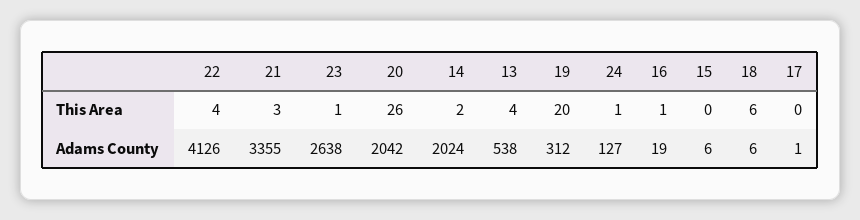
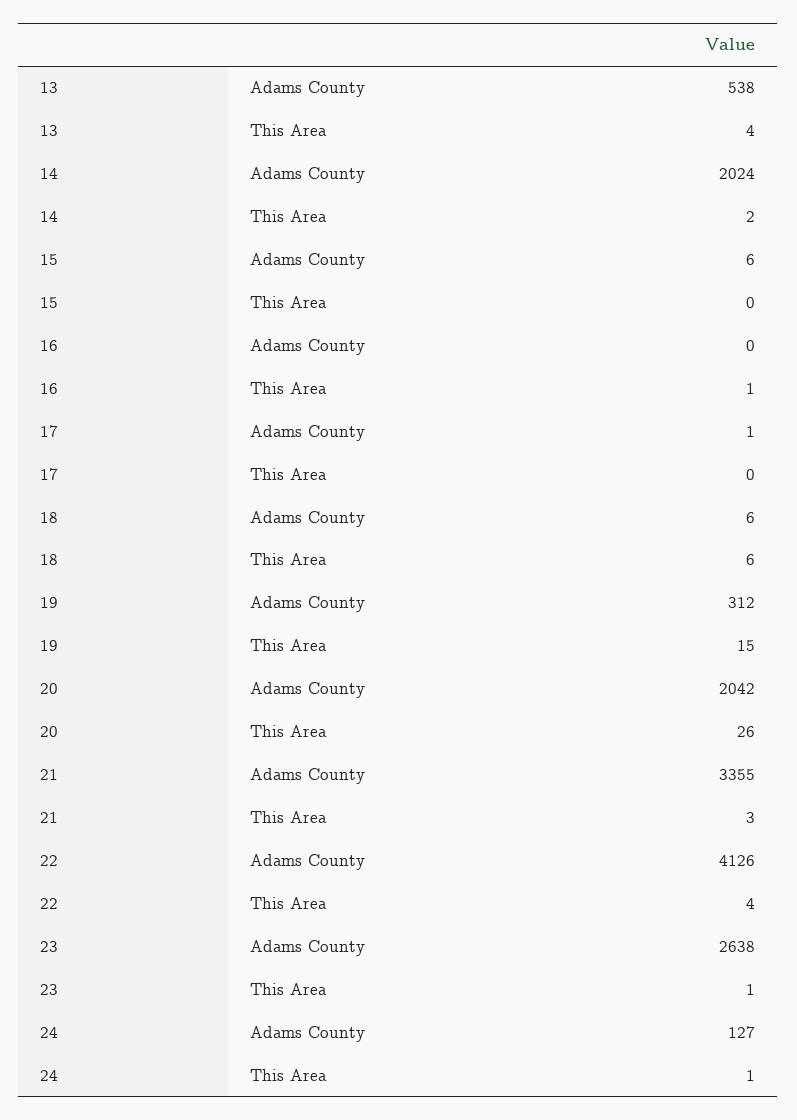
19, This Area: 20 -> 15
16, Adams County: 19 -> 0

